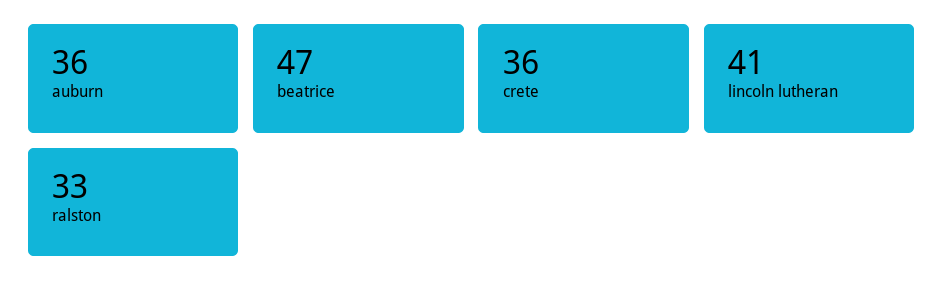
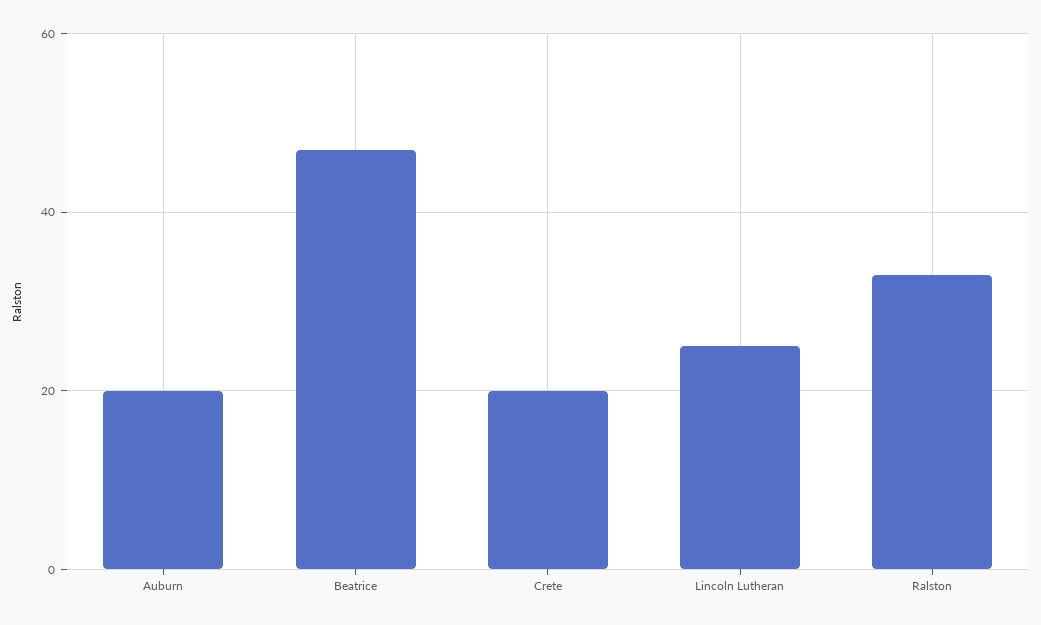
auburn: 36 -> 20
crete: 36 -> 20
lincoln lutheran: 41 -> 25

